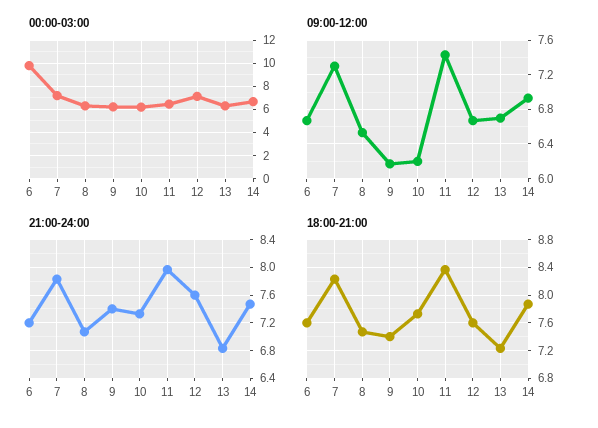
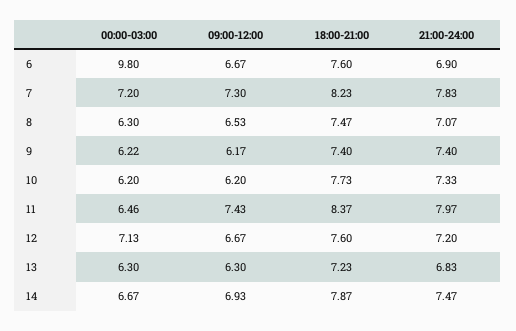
09:00-12:00, 13: 6.7 -> 6.3
21:00-24:00, 6: 7.2 -> 6.9
21:00-24:00, 12: 7.6 -> 7.2

